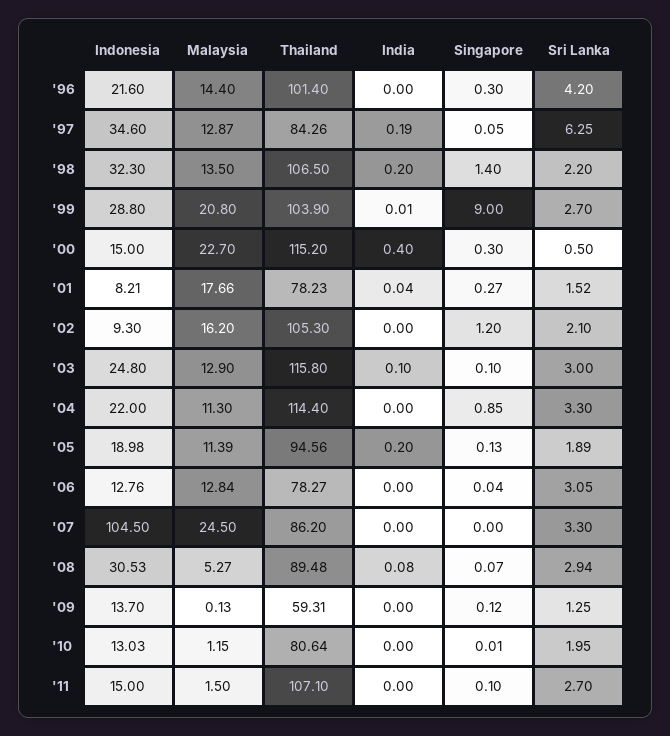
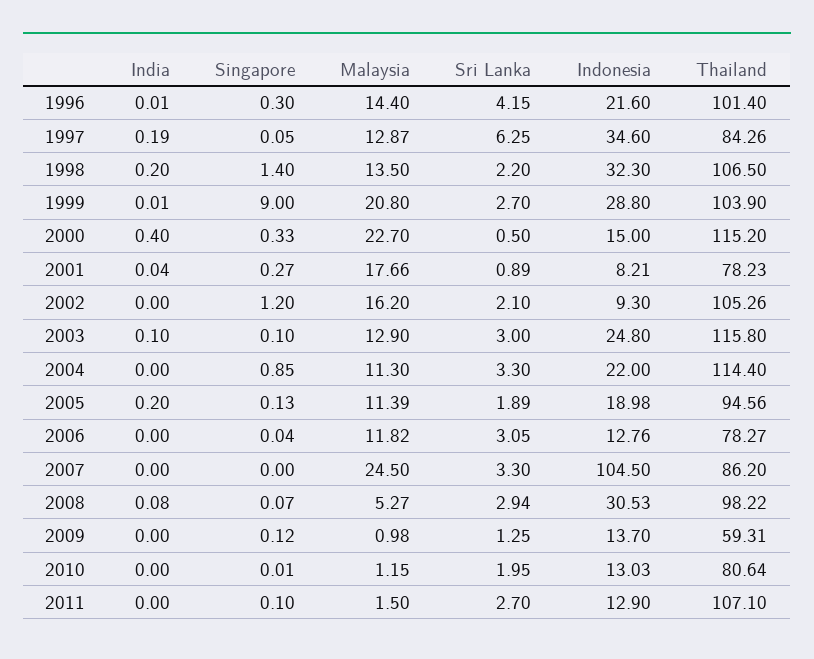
India, '96: 0 -> 0.01
Sri Lanka, '96: 4.2 -> 4.15
Singapore, '00: 0.3 -> 0.33
Sri Lanka, '01: 1.52 -> 0.89
Thailand, '02: 105.3 -> 105.26
Malaysia, '06: 12.84 -> 11.82
Thailand, '08: 89.48 -> 98.22
Malaysia, '09: 0.13 -> 0.98
Indonesia, '11: 15 -> 12.9

